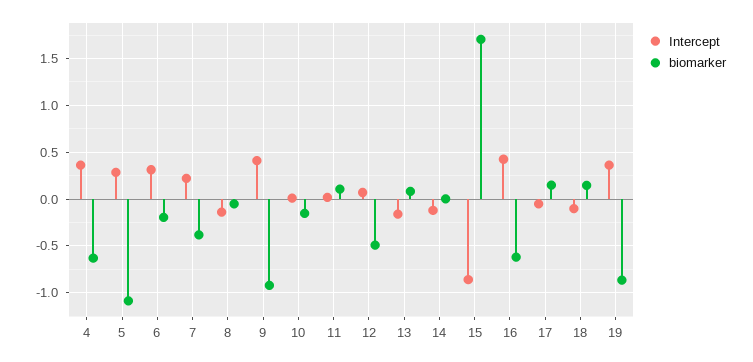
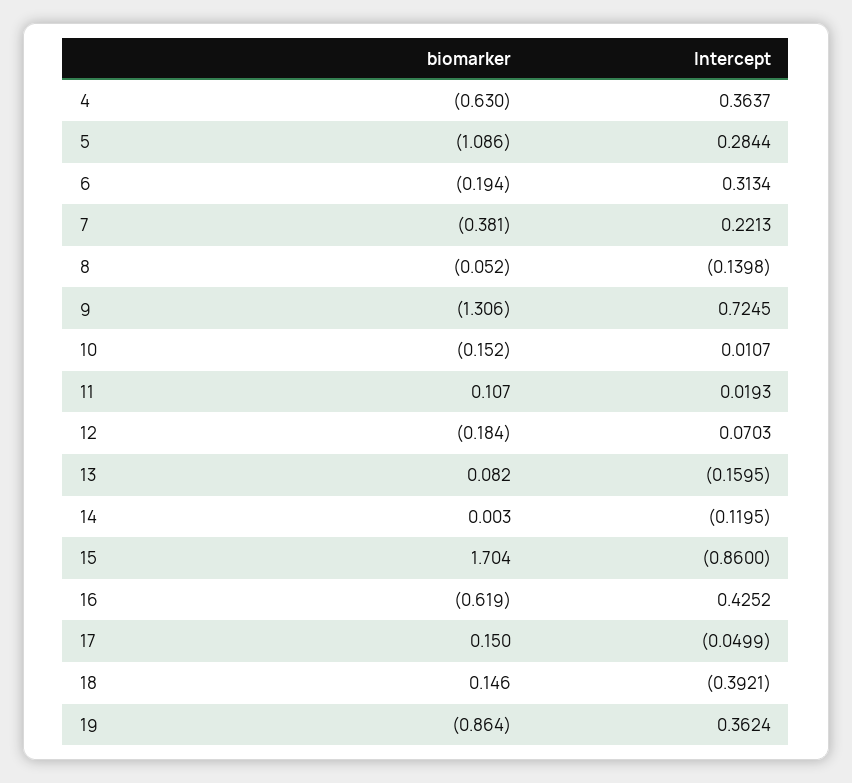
Intercept, 9: 0.4 -> 0.7245
biomarker, 9: -0.9 -> -1.306
biomarker, 12: -0.5 -> -0.184
Intercept, 18: -0.1 -> -0.3921

